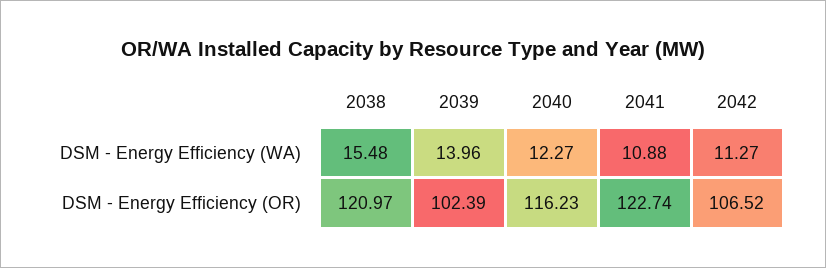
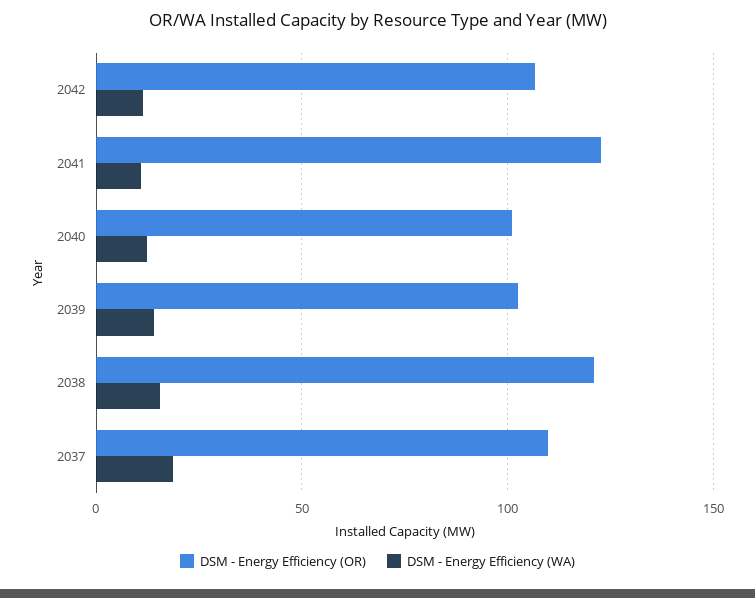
DSM - Energy Efficiency (OR), 2040: 116.23 -> 100
DSM - Energy Efficiency (OR), 2037: none -> 110
DSM - Energy Efficiency (WA), 2037: none -> 20

